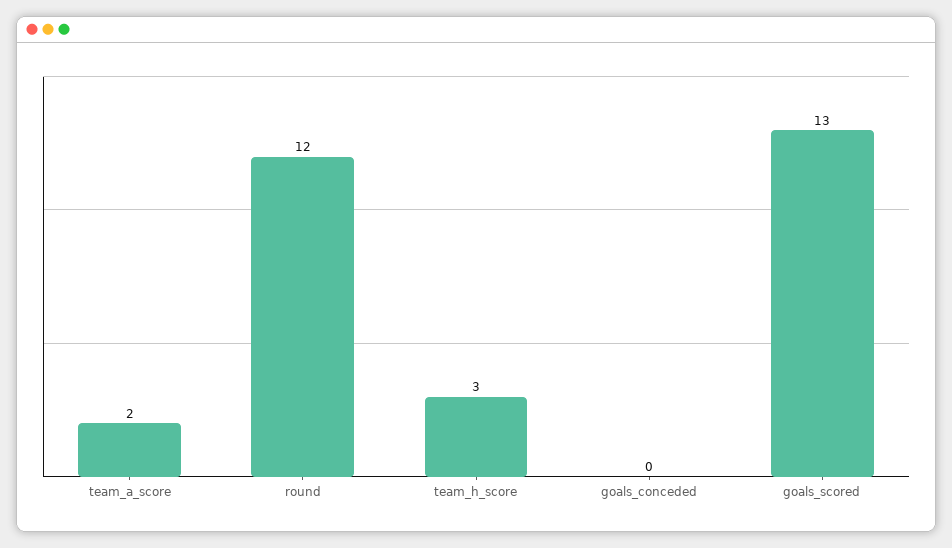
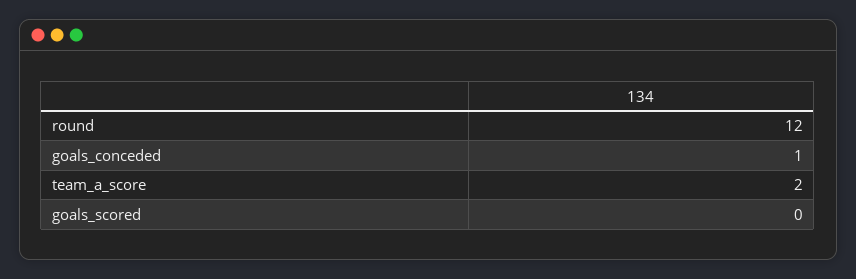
team_h_score: 3 -> none
goals_conceded: 0 -> 1
goals_scored: 13 -> 0

